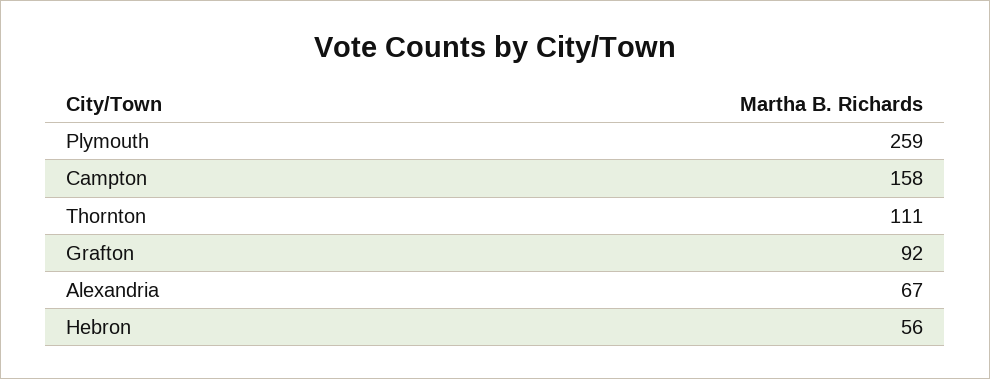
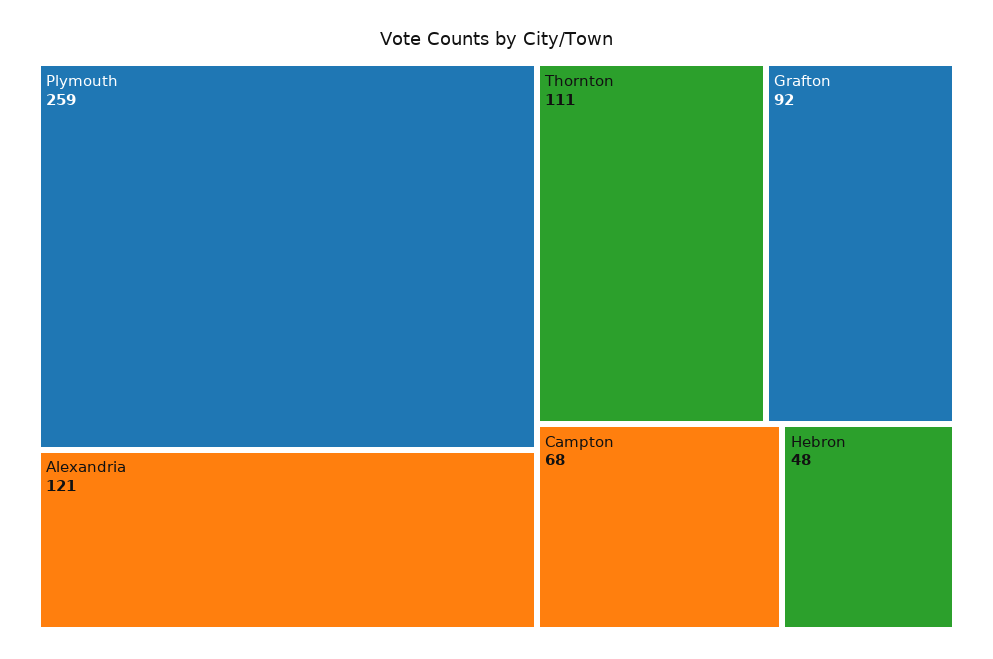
Campton: 158 -> 68
Alexandria: 67 -> 121
Hebron: 56 -> 48

